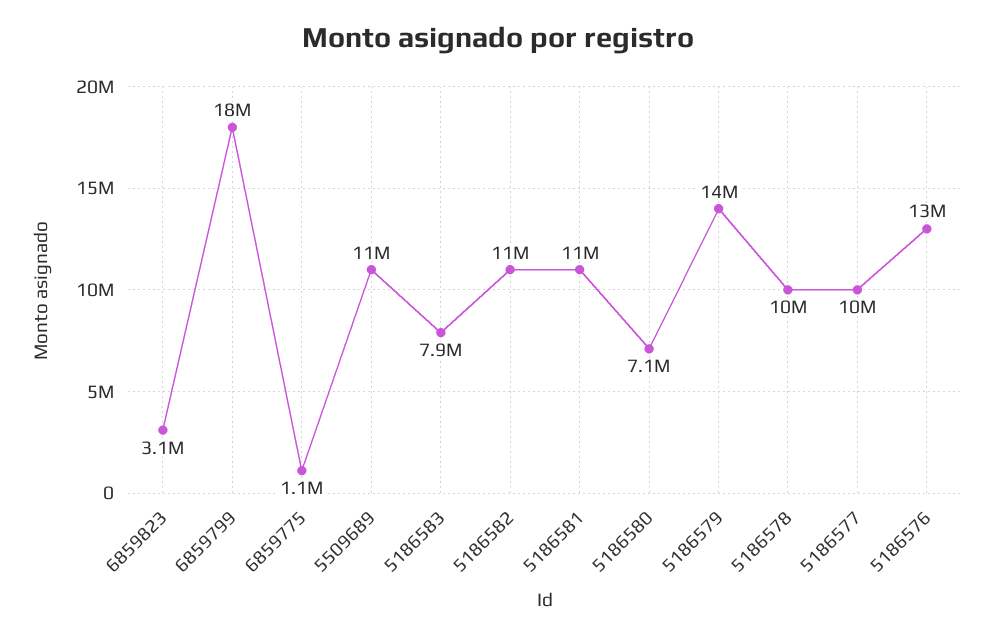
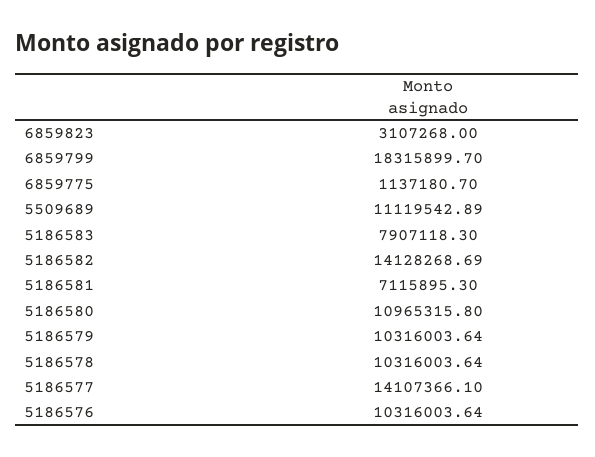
5186582: 11000000 -> 14128268.69
5186581: 11000000 -> 7115895.3
5186580: 7100000 -> 10965315.8
5186579: 14000000 -> 10316003.64
5186577: 10000000 -> 14107366.1
5186576: 13000000 -> 10316003.64

